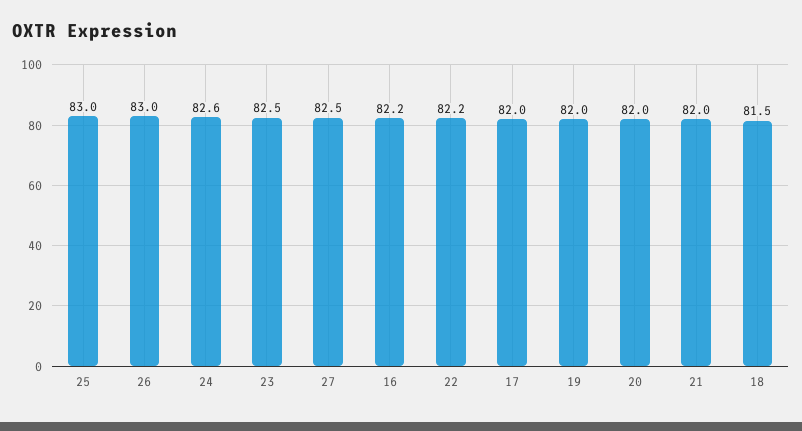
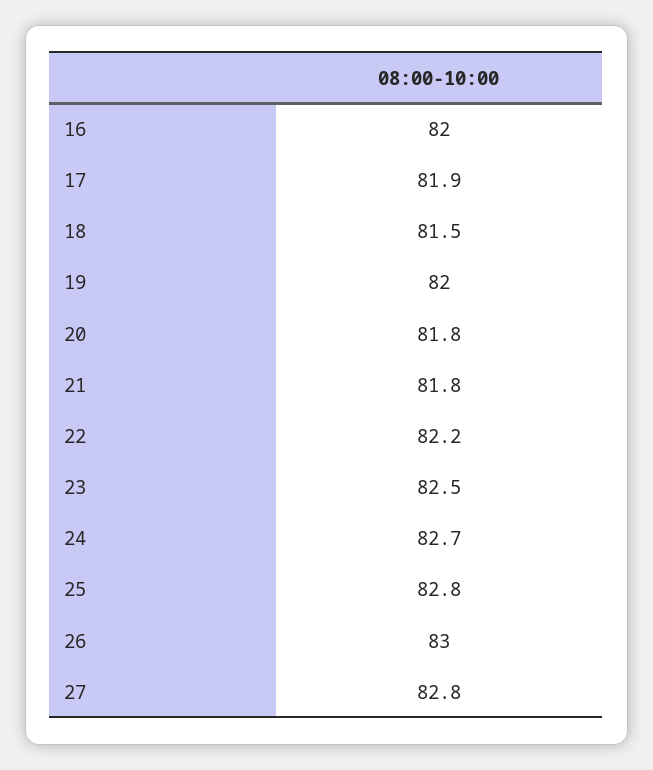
25: 83 -> 82.8
24: 82.6 -> 82.7
27: 82.5 -> 82.8
16: 82.2 -> 82
17: 82 -> 81.9
20: 82 -> 81.8
21: 82 -> 81.8

